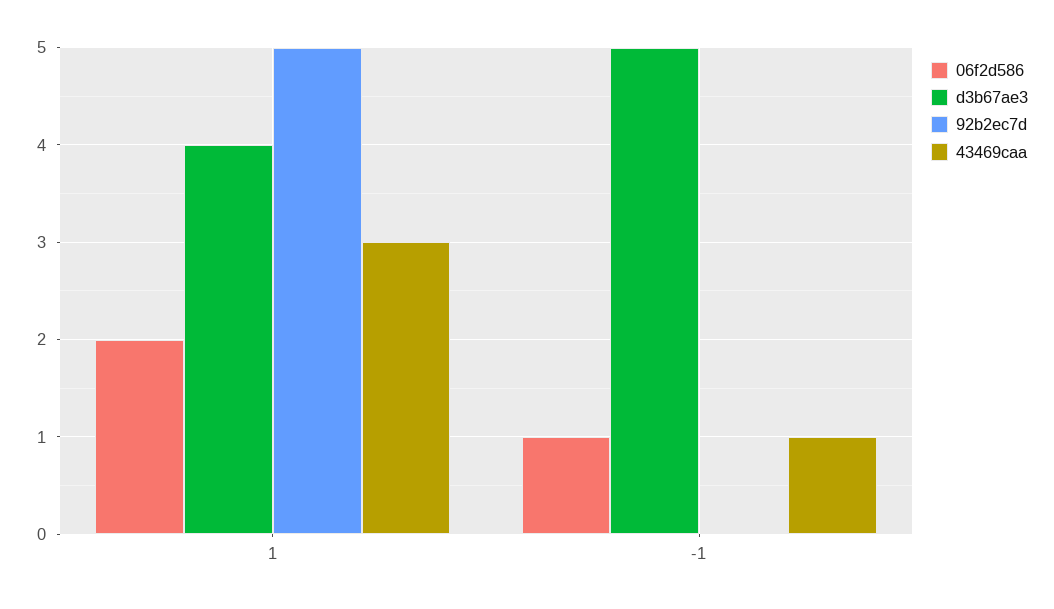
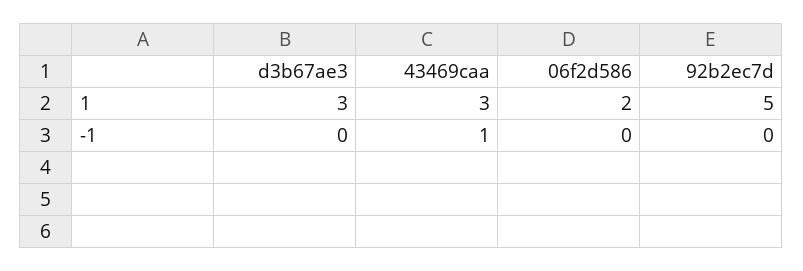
d3b67ae3, 1: 4 -> 3
06f2d586, -1: 1 -> 0
d3b67ae3, -1: 5 -> 0

